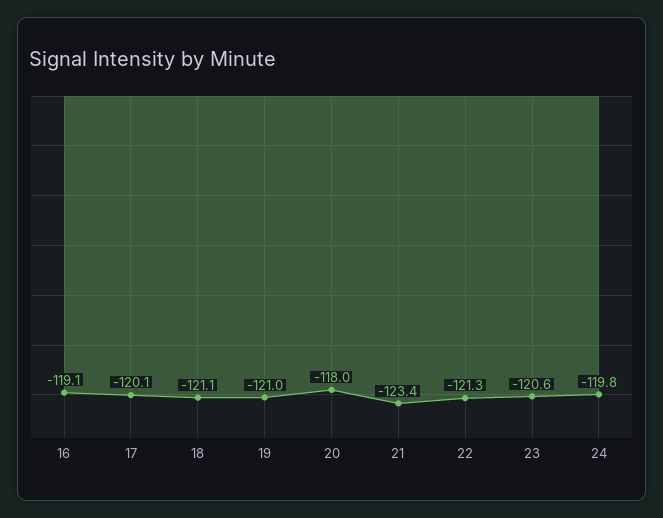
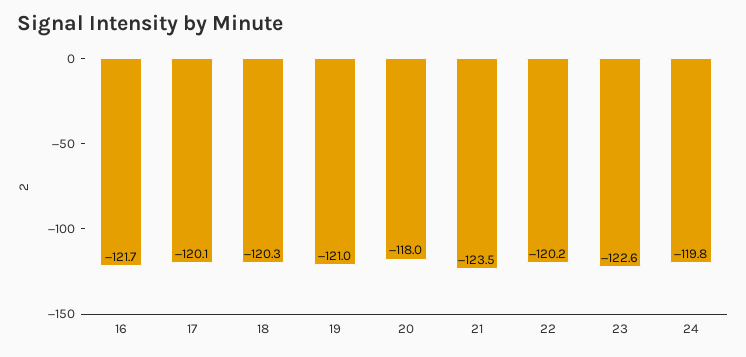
16: -119.1 -> -121.7
18: -121.1 -> -120.3
21: -123.4 -> -123.5
22: -121.3 -> -120.2
23: -120.6 -> -122.6

